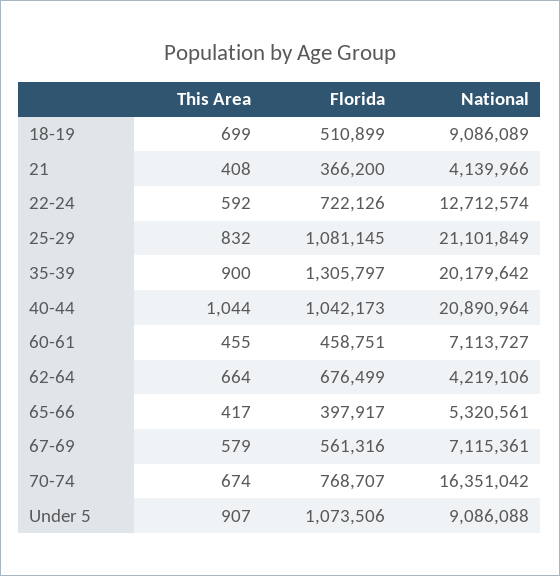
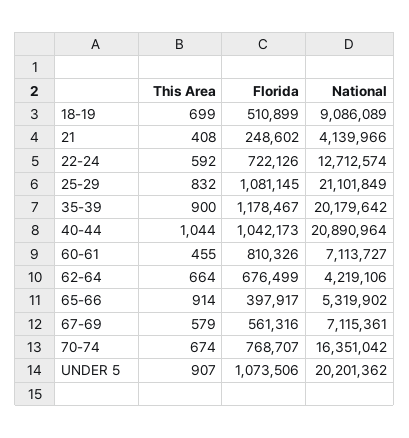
Florida, 21: 366200 -> 248602
Florida, 35-39: 1305797 -> 1178467
Florida, 60-61: 458751 -> 810326
This Area, 65-66: 417 -> 914
National, 65-66: 5320561 -> 5319902
National, Under 5: 9086088 -> 20201362

